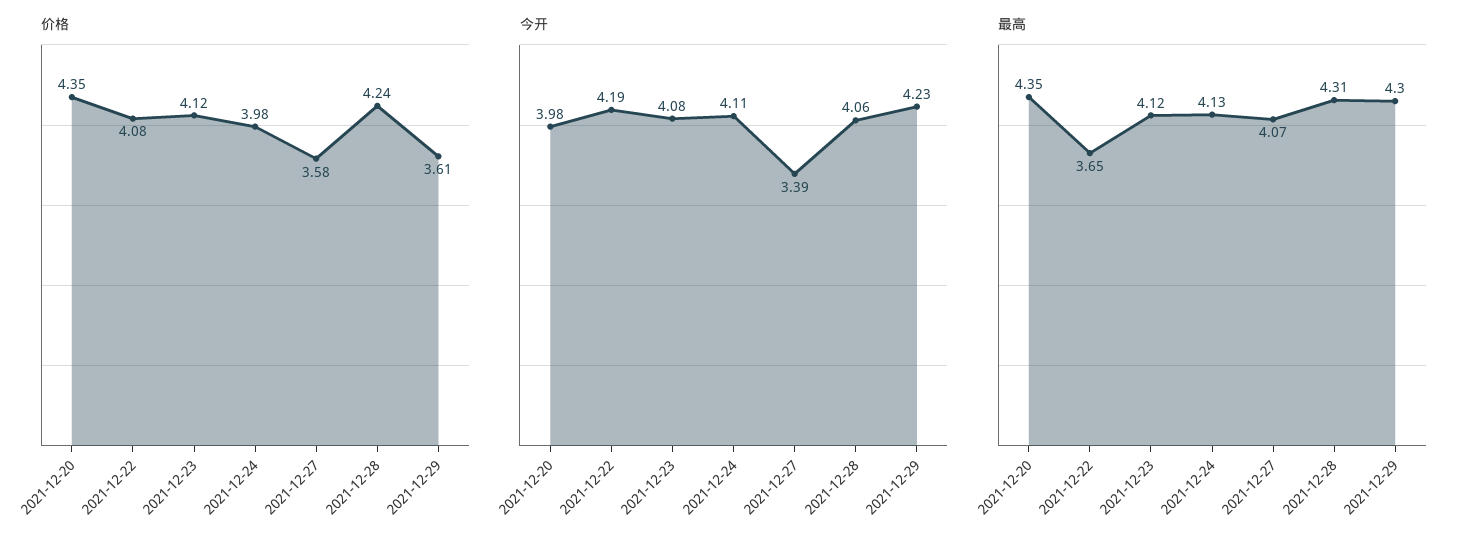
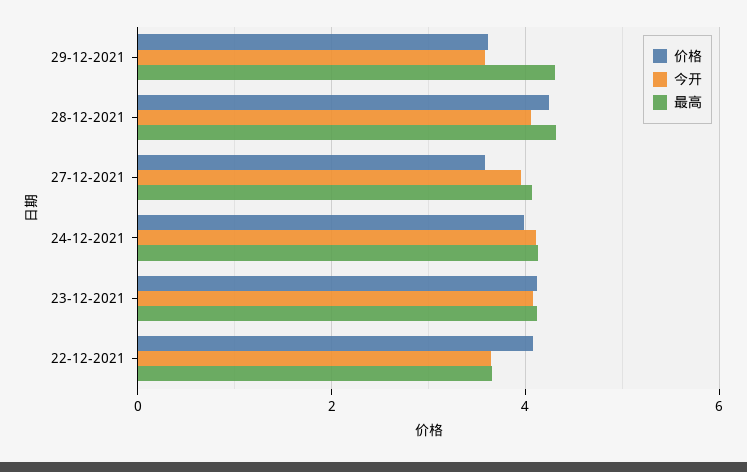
价格, 2021-12-20: 4.35 -> none
今开, 2021-12-20: 3.98 -> none
今开, 2021-12-22: 4.19 -> 3.6
今开, 2021-12-27: 3.39 -> 4
今开, 2021-12-29: 4.23 -> 3.6
最高, 2021-12-20: 4.35 -> none

